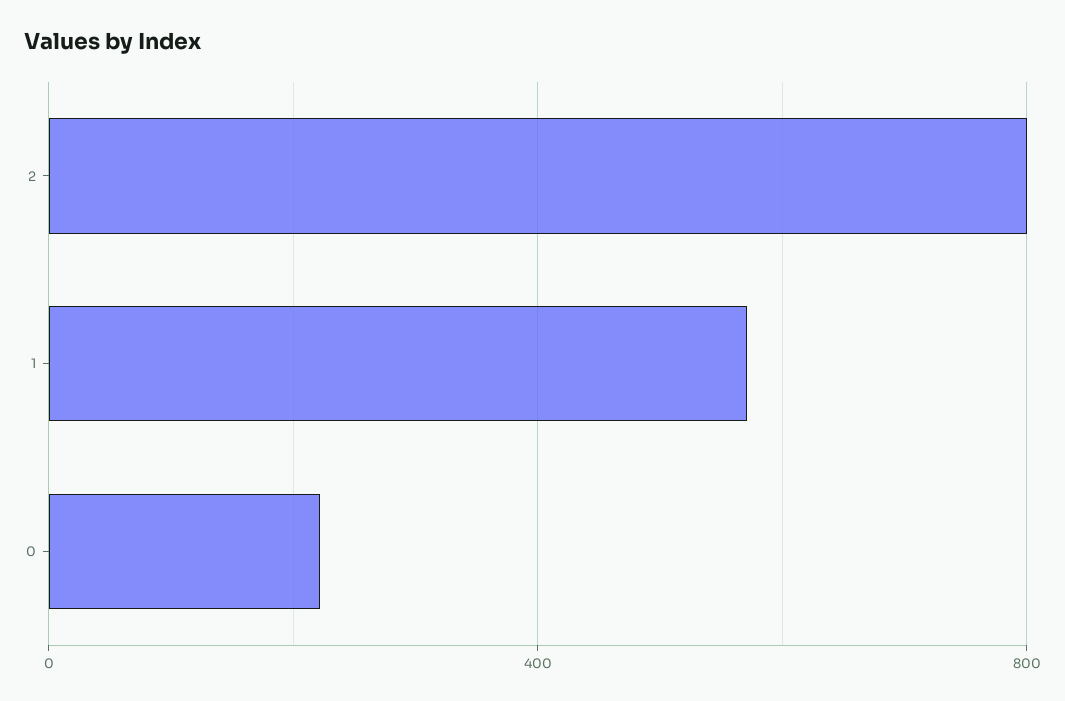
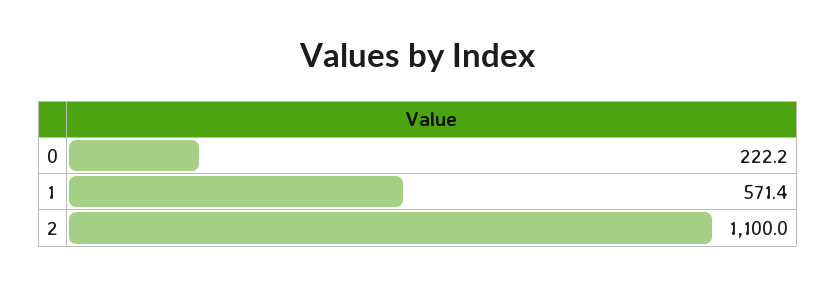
2: 800 -> 1100

